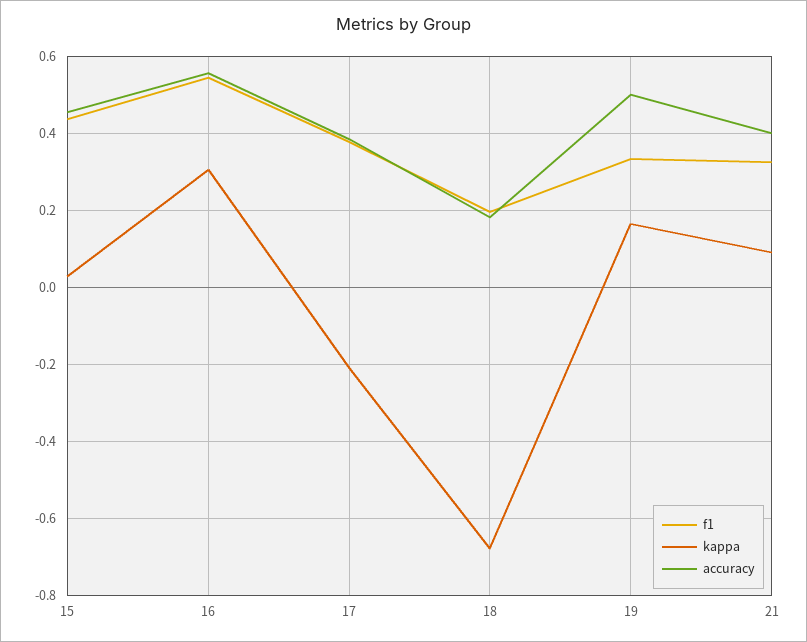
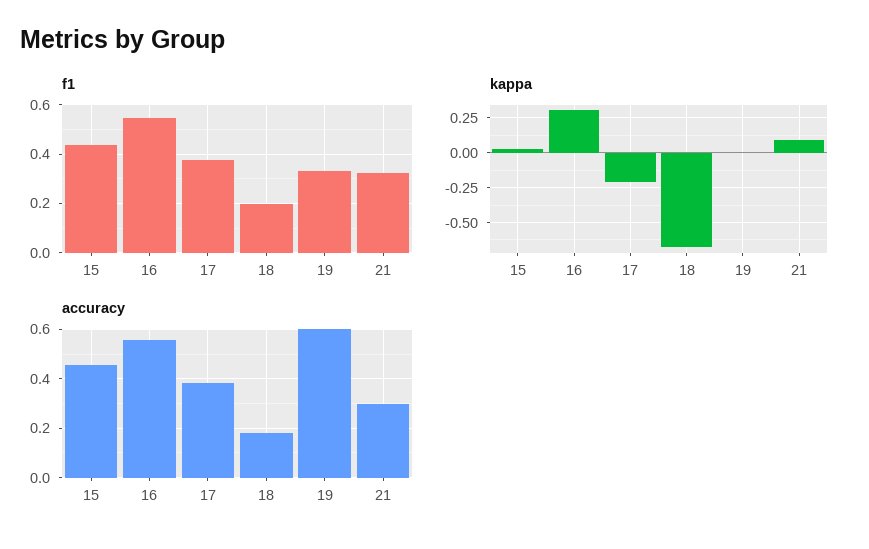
kappa, 19: 0.16 -> 0
accuracy, 19: 0.5 -> 0.6
accuracy, 21: 0.4 -> 0.3

